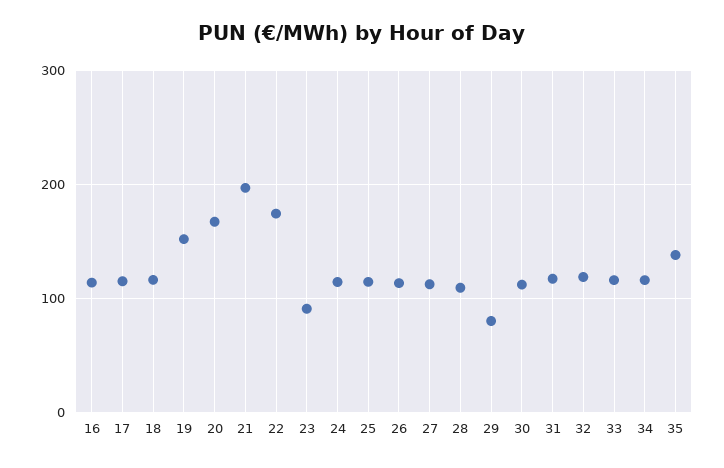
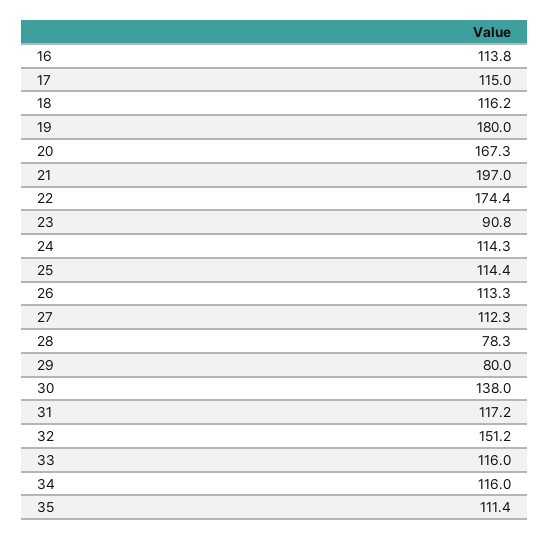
19: 150 -> 180
28: 110 -> 78.3
30: 110 -> 138
32: 120 -> 151.2
35: 140 -> 111.4

